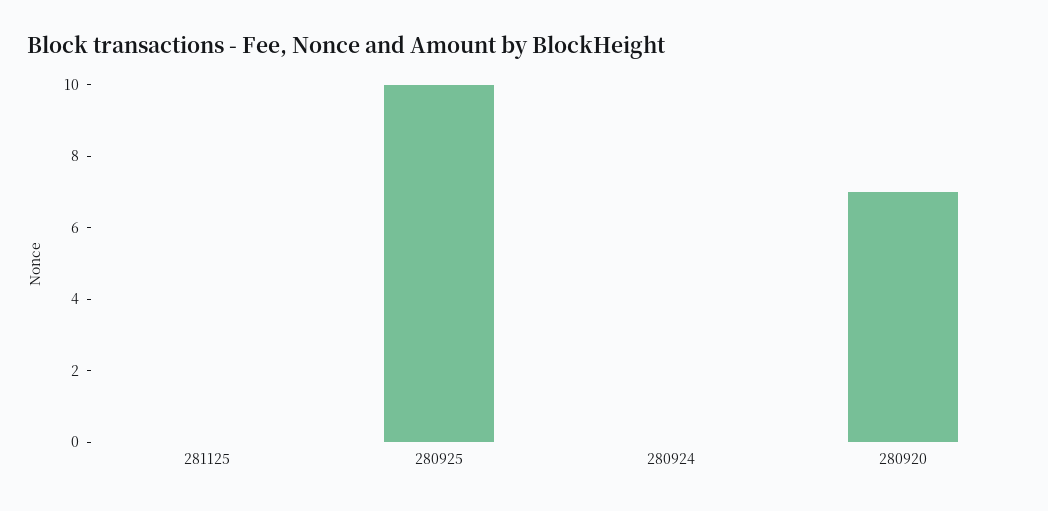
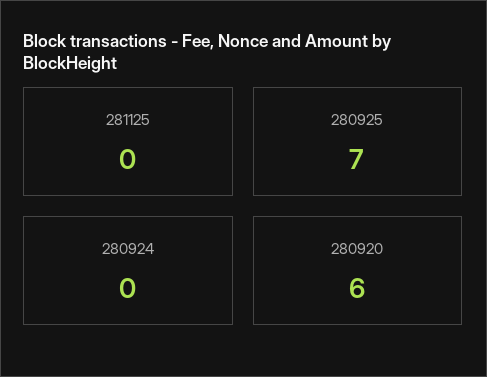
280925: 10 -> 7
280920: 7 -> 6

